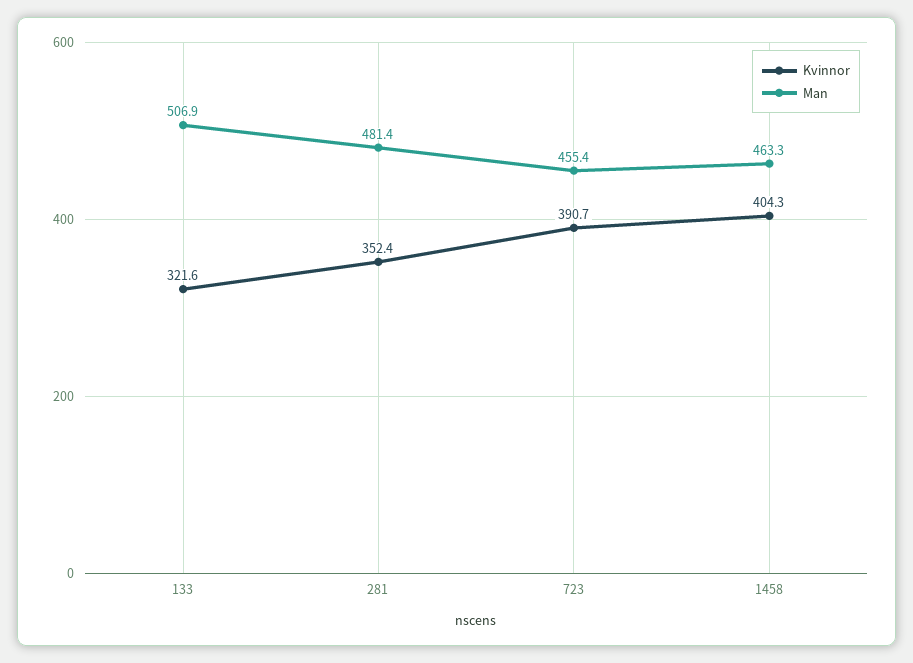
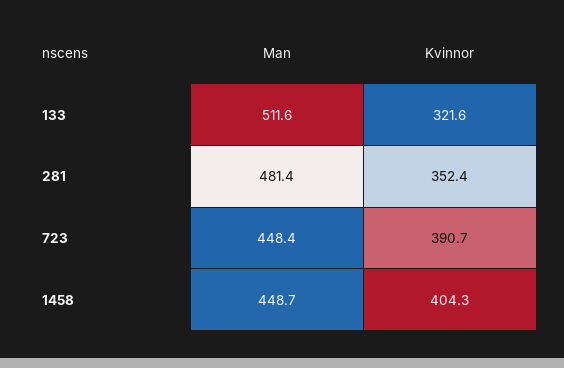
Man, 133: 506.9 -> 511.6
Man, 723: 455.4 -> 448.4
Man, 1458: 463.3 -> 448.7

